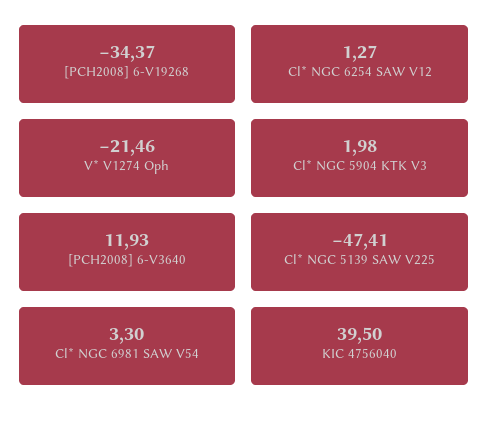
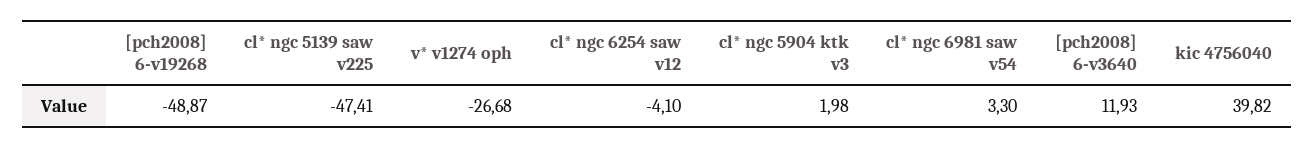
[PCH2008] 6-V19268: -34.37 -> -48.87
Cl* NGC 6254 SAW V12: 1.27 -> -4.1
V* V1274 Oph: -21.46 -> -26.68
KIC 4756040: 39.5 -> 39.82

